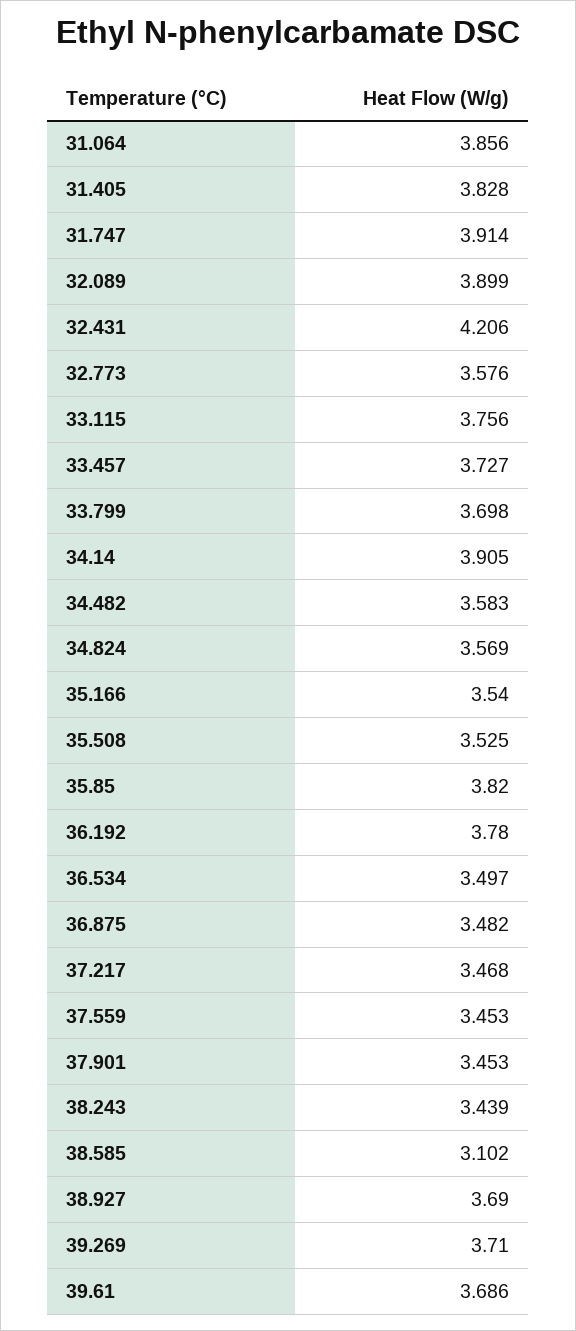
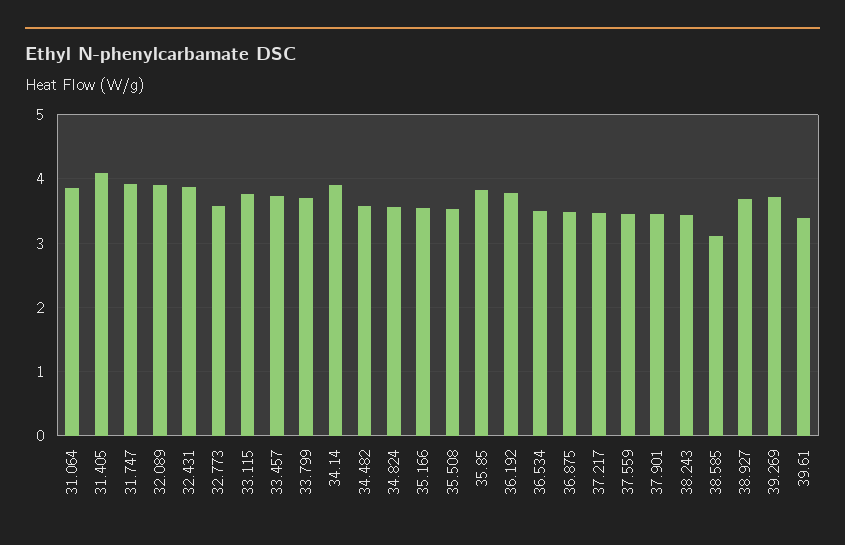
31.405: 3.828 -> 4.1
32.431: 4.206 -> 3.9
39.61: 3.686 -> 3.4

